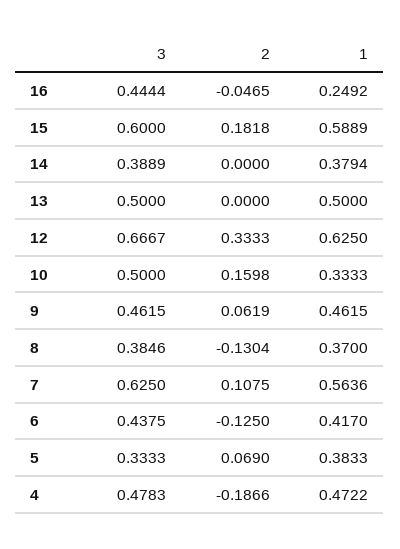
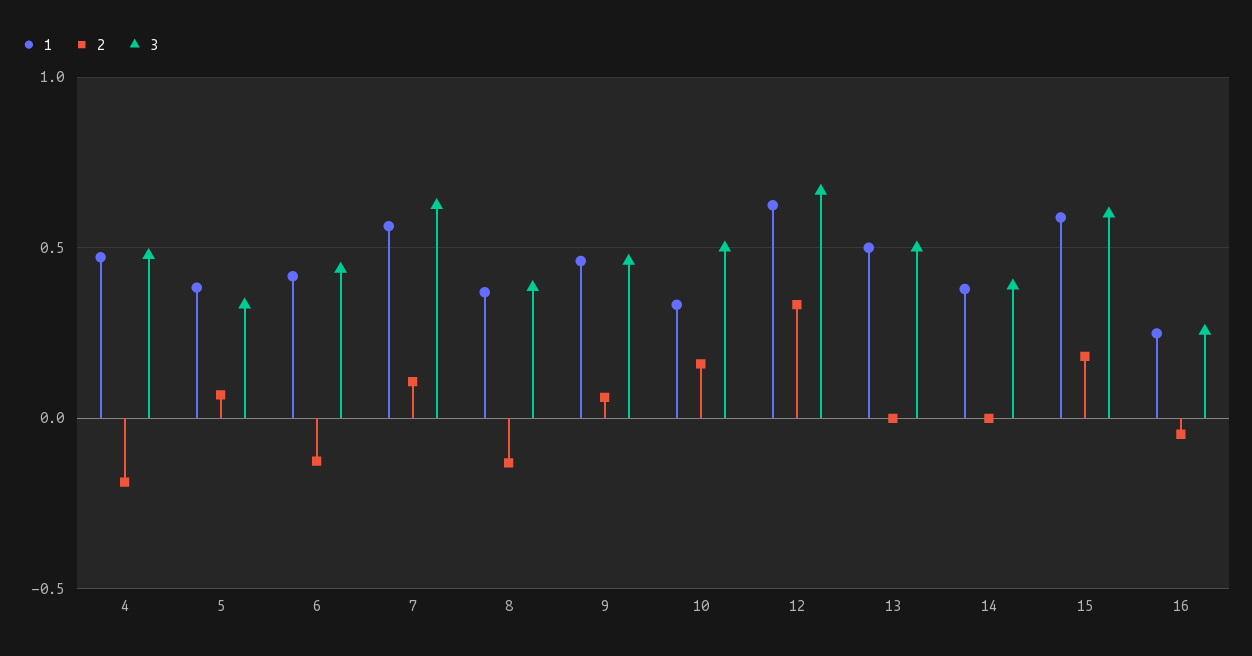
3, 16: 0.4444 -> 0.25

